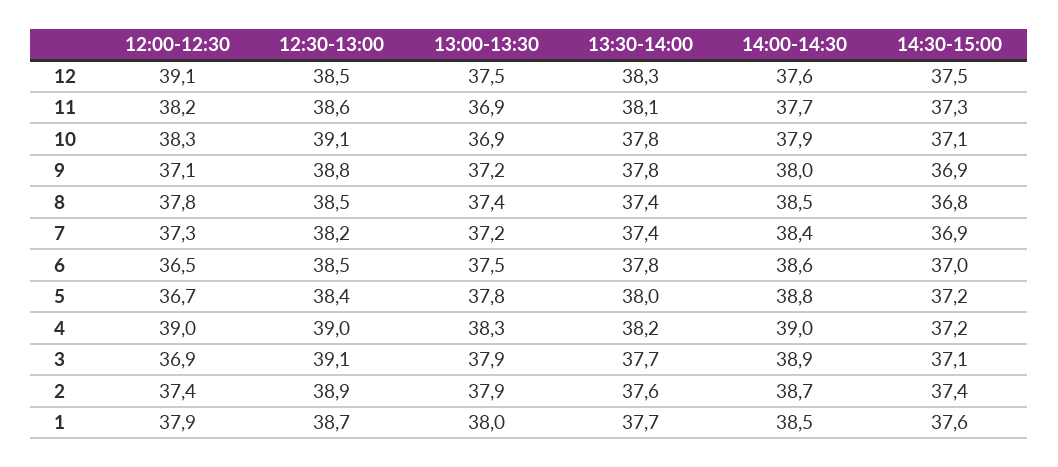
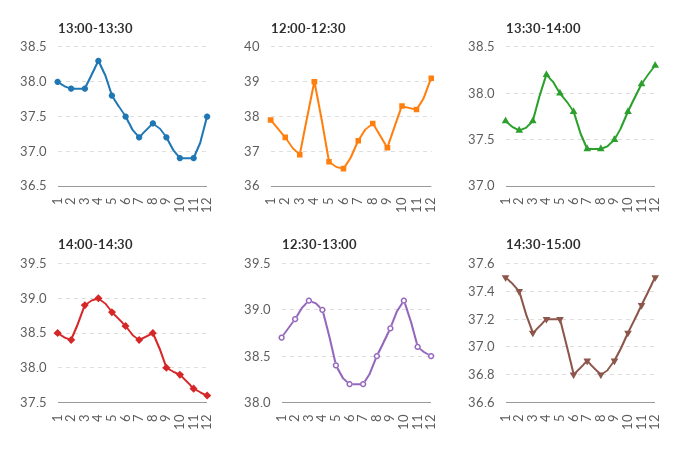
13:30-14:00, 9: 37.8 -> 37.5
12:30-13:00, 6: 38.5 -> 38.2
14:30-15:00, 6: 37 -> 36.8
14:00-14:30, 2: 38.7 -> 38.4
14:30-15:00, 1: 37.6 -> 37.5

